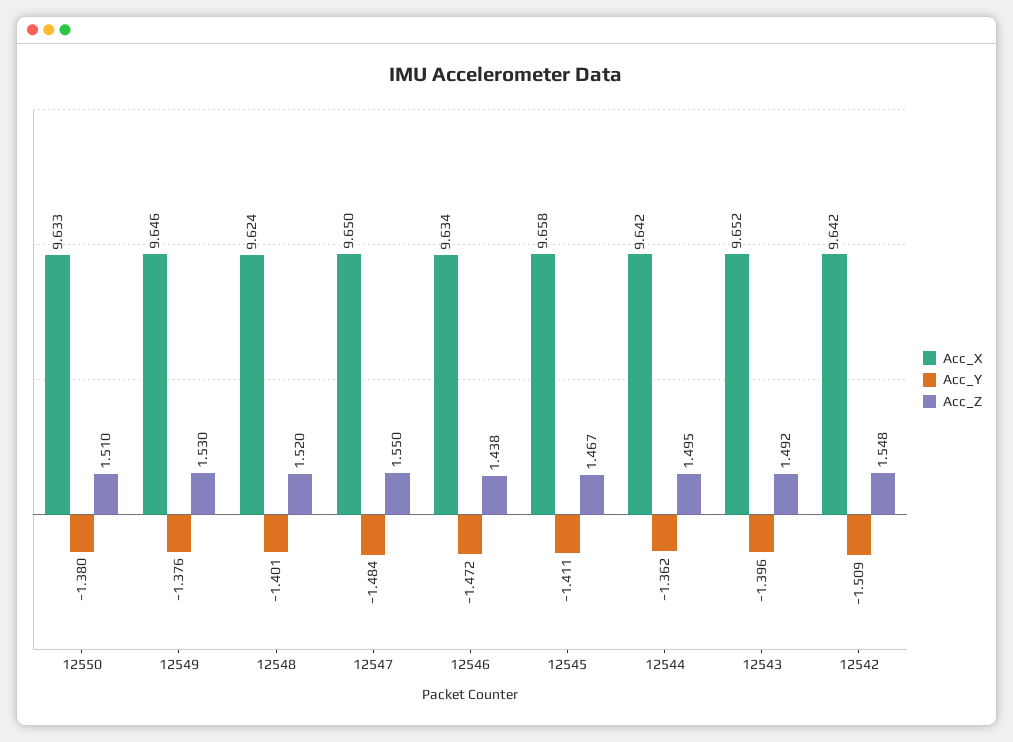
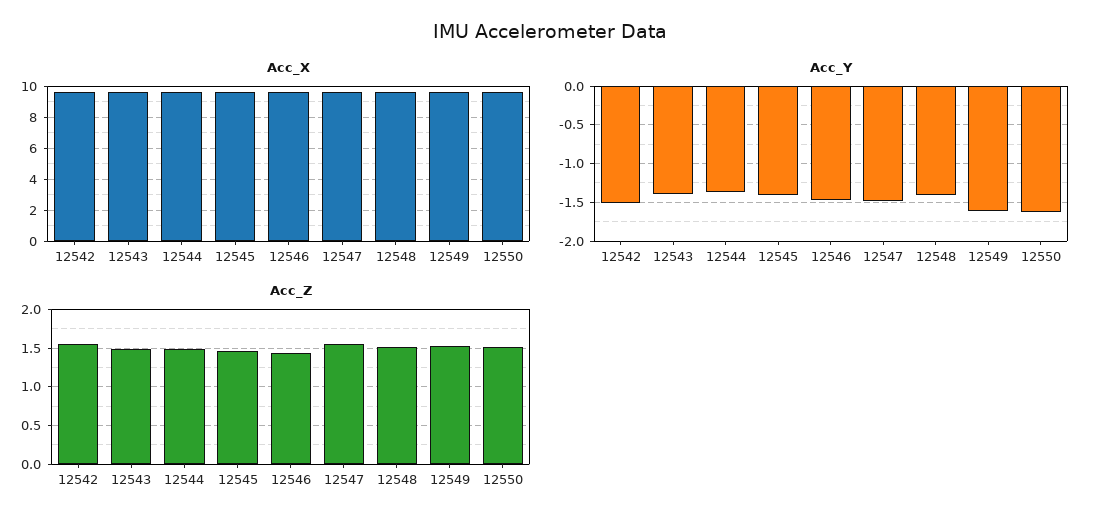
Acc_Y, 12550: -1.38 -> -1.6
Acc_Y, 12549: -1.376 -> -1.6

